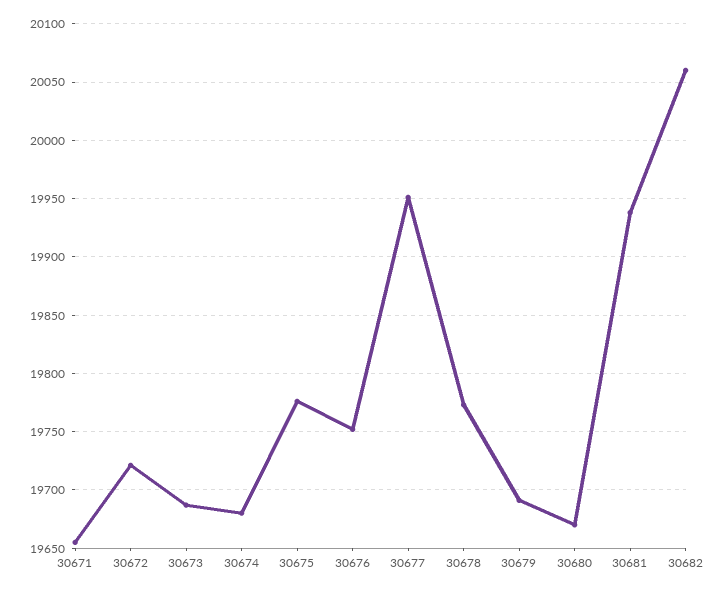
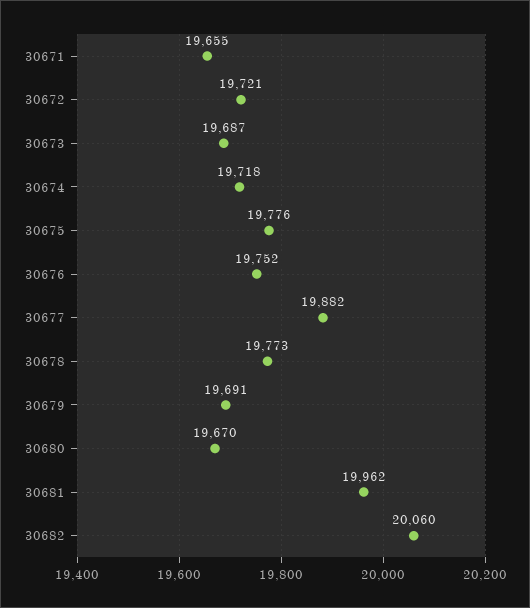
30674: 19680 -> 19718
30677: 19950 -> 19882
30681: 19940 -> 19962

